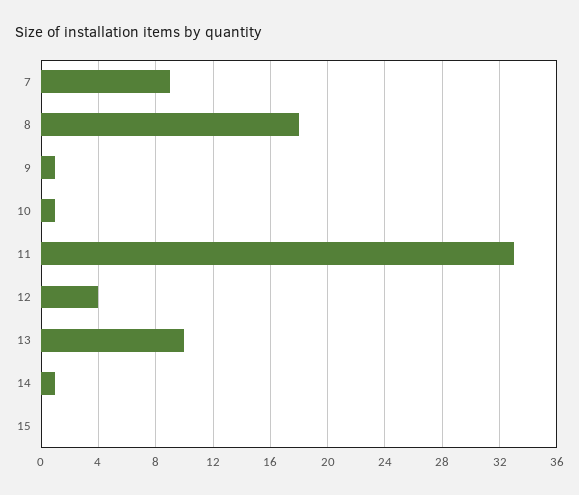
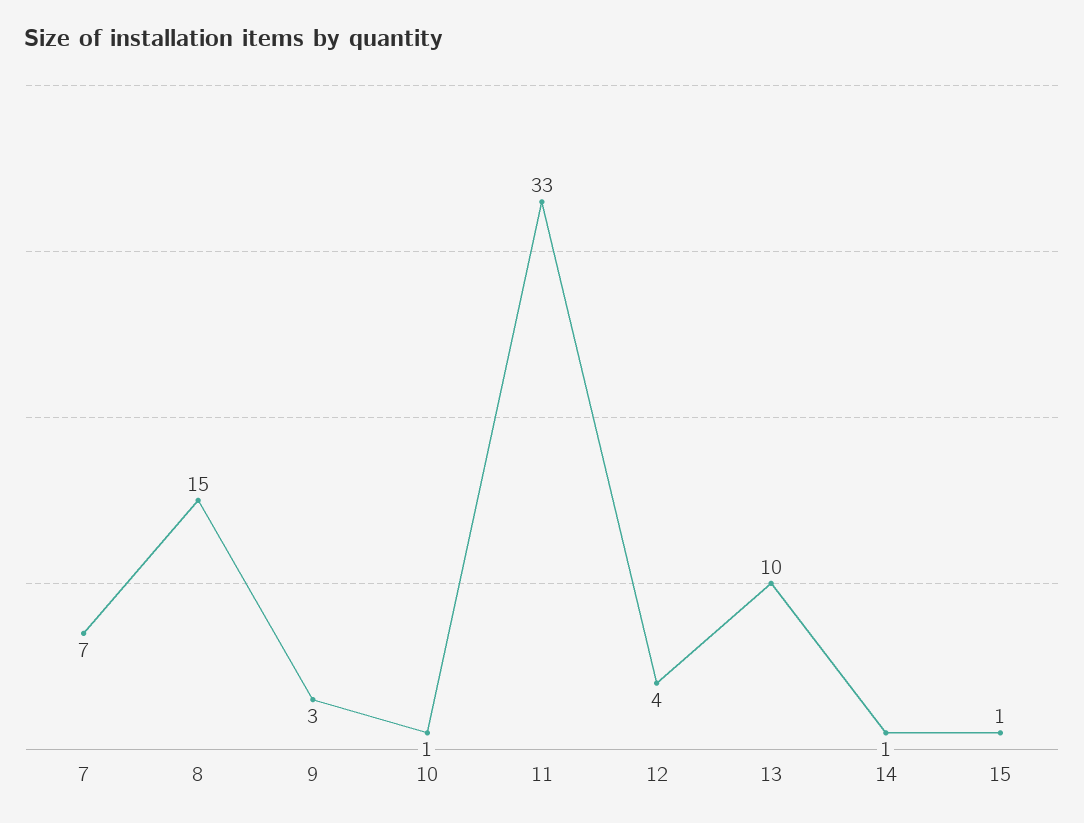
7: 9 -> 7
8: 18 -> 15
9: 1 -> 3
15: 0 -> 1

